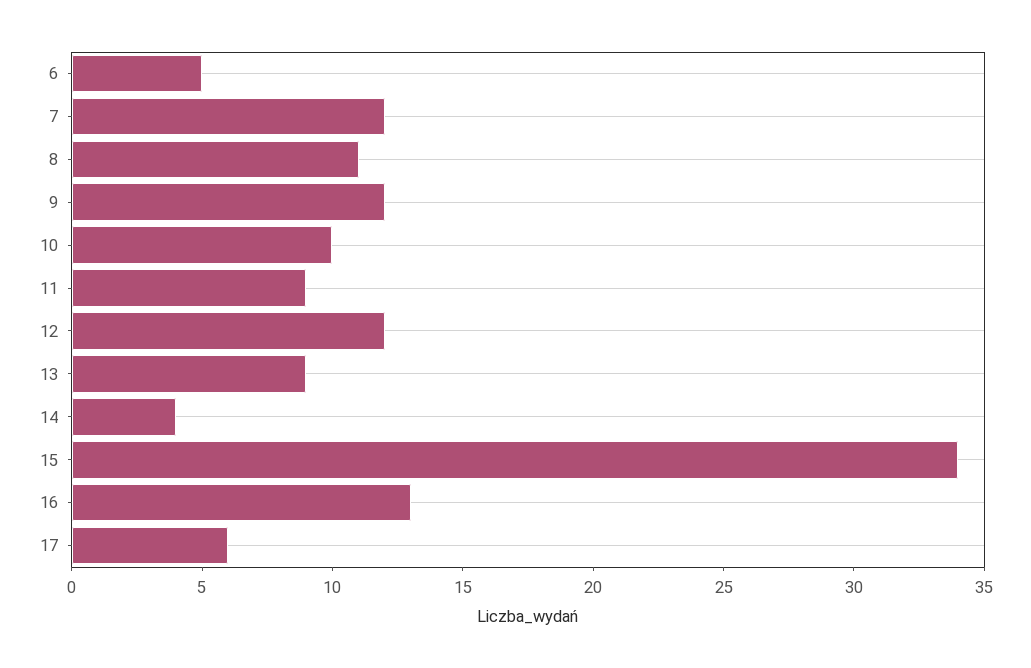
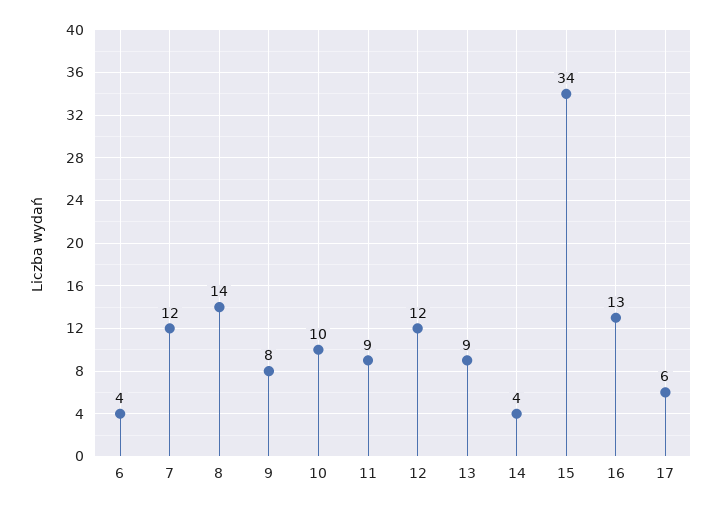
6: 5 -> 4
8: 11 -> 14
9: 12 -> 8

